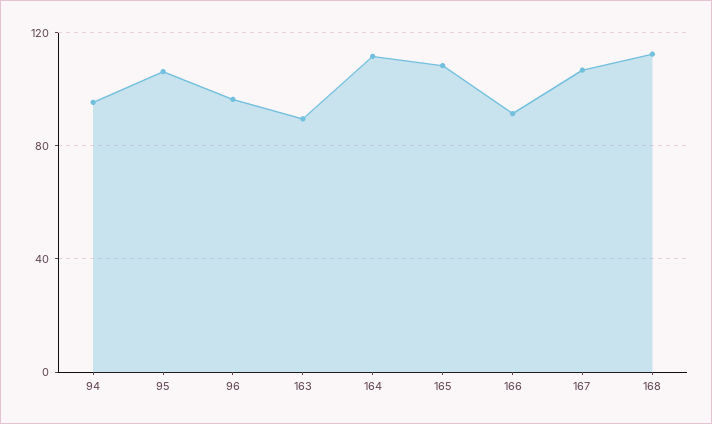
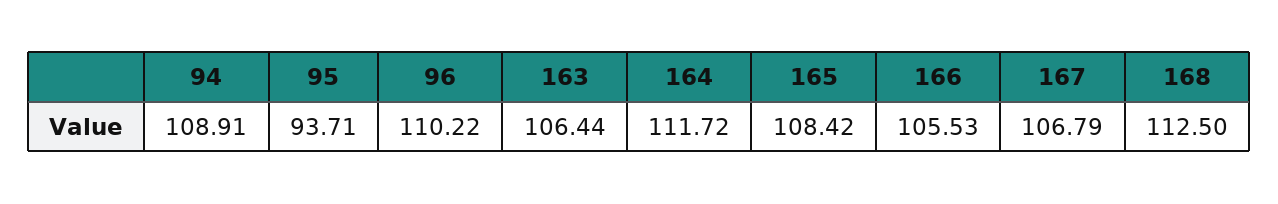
94: 95 -> 108.91
95: 105 -> 93.71
96: 95 -> 110.22
163: 90 -> 106.44
166: 90 -> 105.53

